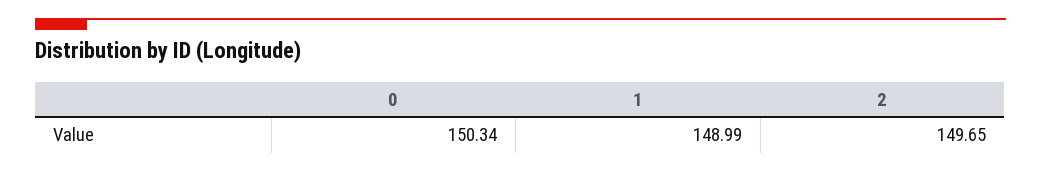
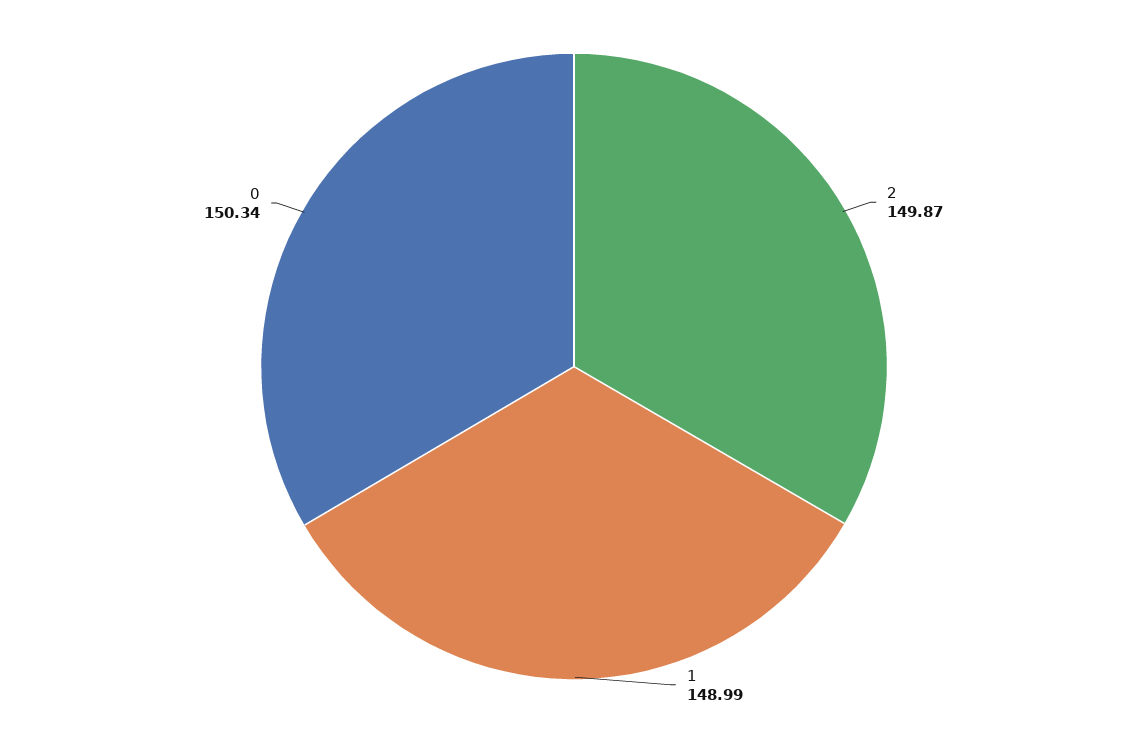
2: 149.65 -> 149.87

